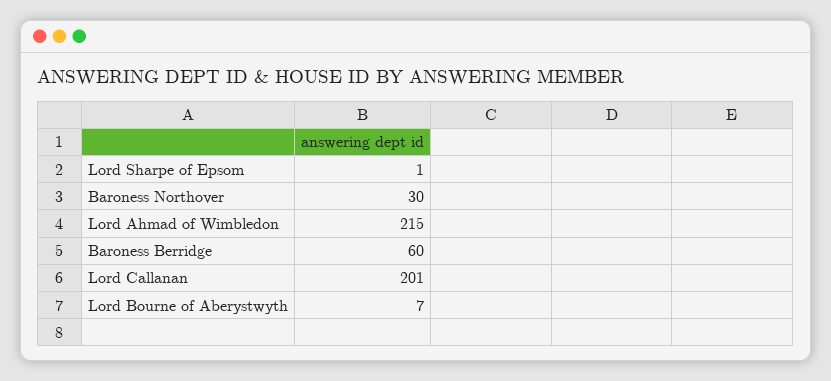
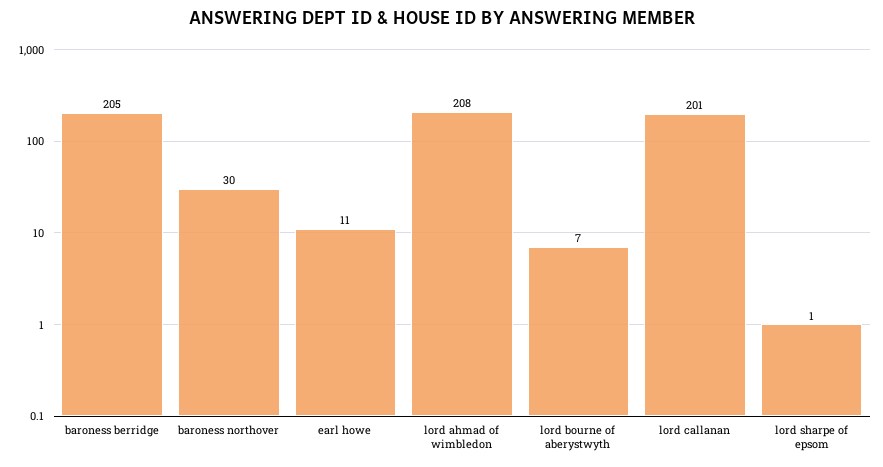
Lord Ahmad of Wimbledon: 215 -> 208
Baroness Berridge: 60 -> 205
earl howe: none -> 11

